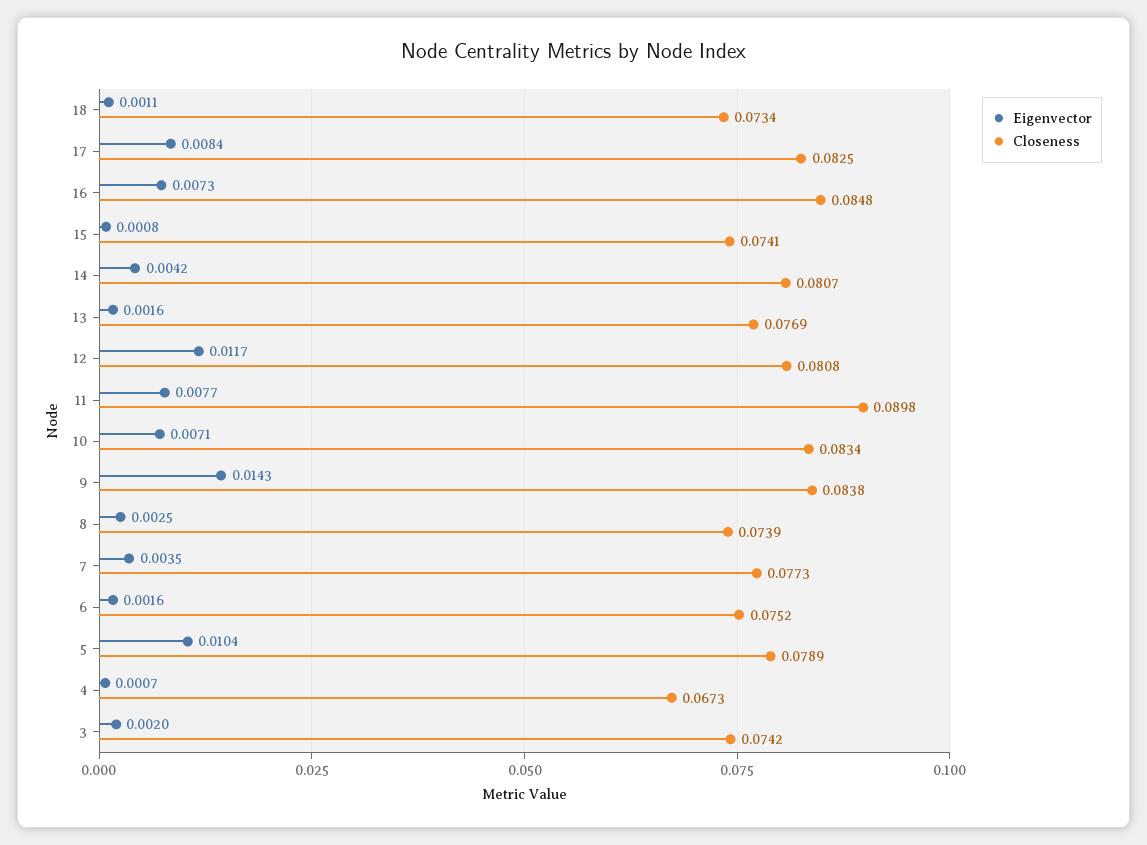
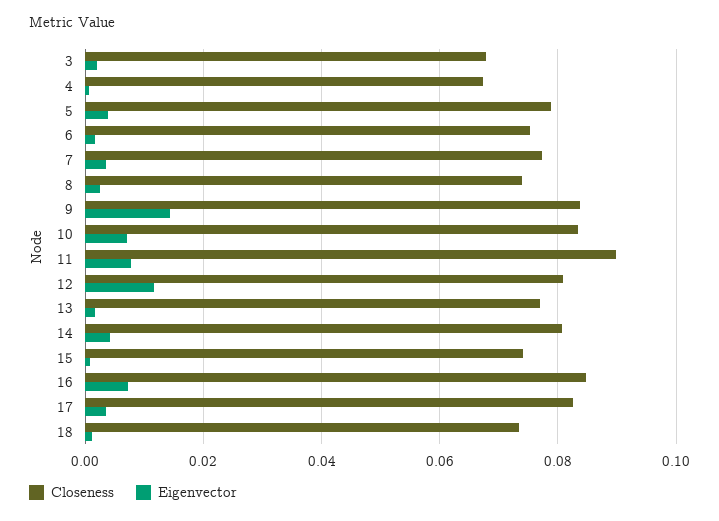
Eigenvector, 17: 0.0084 -> 0.004
Eigenvector, 5: 0.0104 -> 0.004
Closeness, 3: 0.0742 -> 0.068

